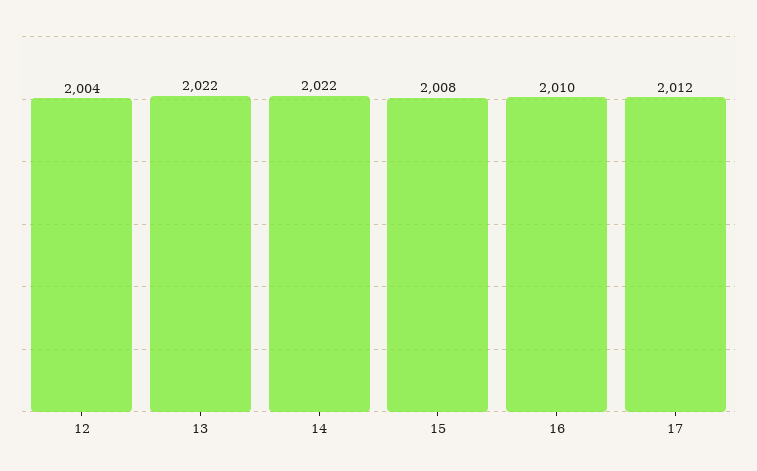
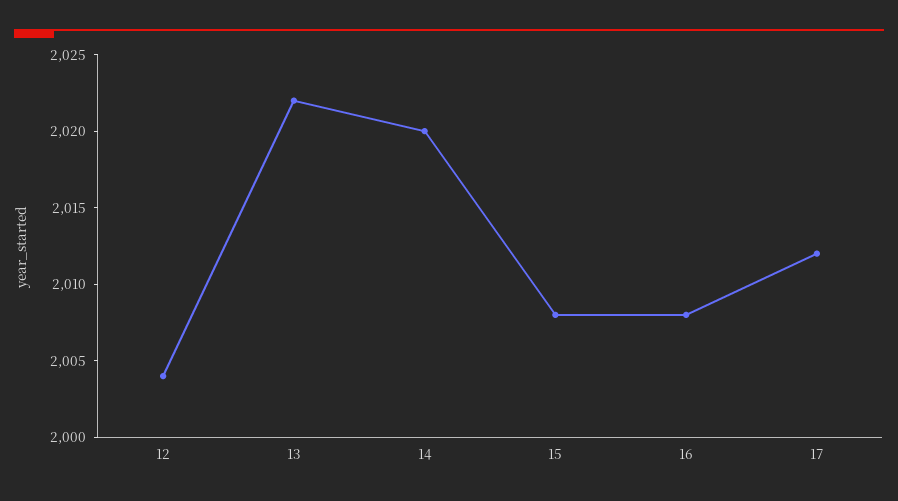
14: 2022 -> 2020
16: 2010 -> 2008

